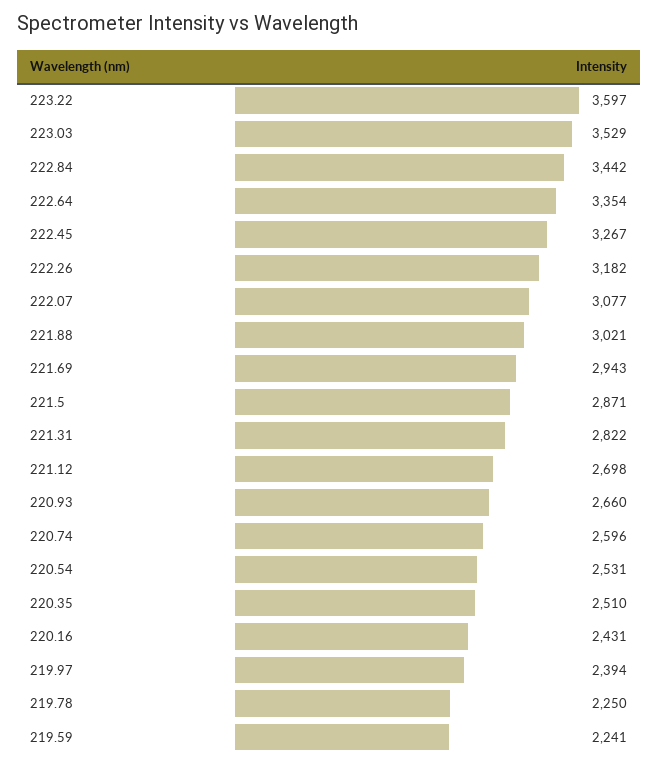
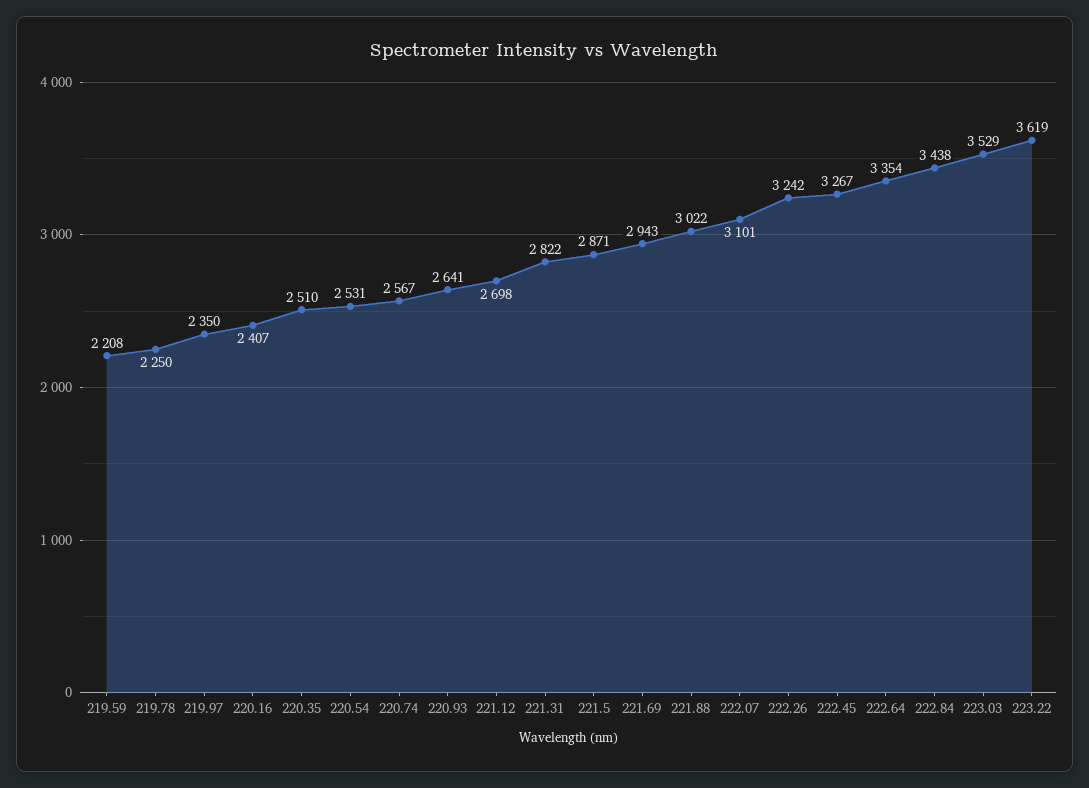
223.22: 3597 -> 3619
222.84: 3442 -> 3438
222.26: 3182 -> 3242
222.07: 3077 -> 3101
221.88: 3021 -> 3022
220.93: 2660 -> 2641
220.74: 2596 -> 2567
220.16: 2431 -> 2407
219.97: 2394 -> 2350
219.59: 2241 -> 2208

